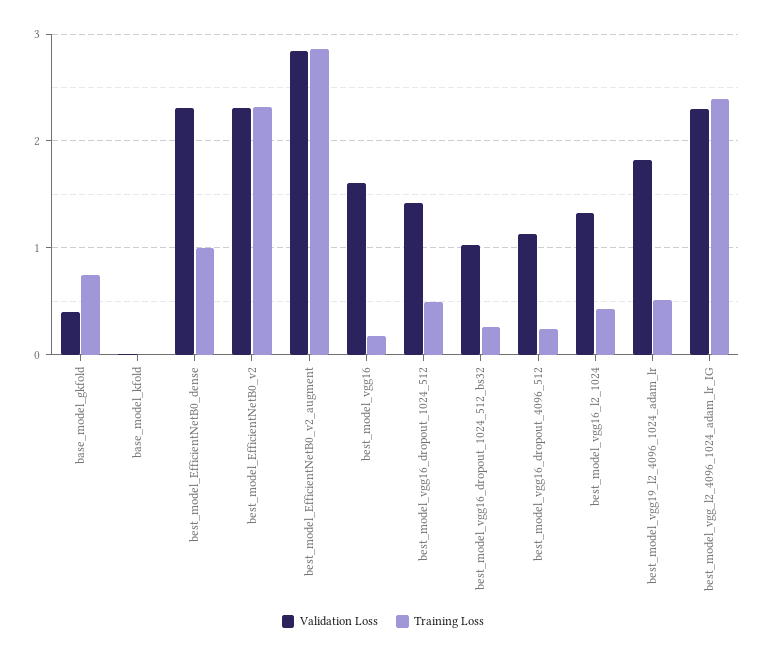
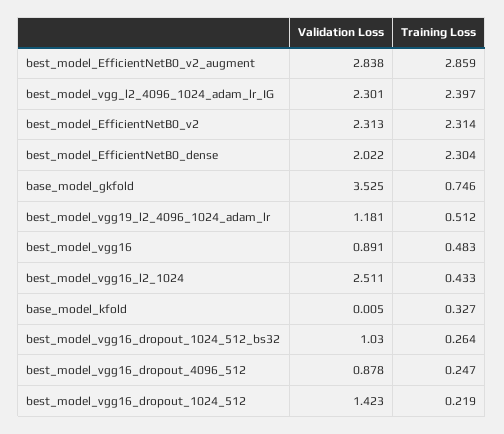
Validation Loss, base_model_gkfold: 0.4 -> 3.525
Training Loss, base_model_kfold: 0 -> 0.327
Validation Loss, best_model_EfficientNetB0_dense: 2.3 -> 2.022
Training Loss, best_model_EfficientNetB0_dense: 1 -> 2.304
Validation Loss, best_model_vgg16: 1.6 -> 0.891
Training Loss, best_model_vgg16: 0.2 -> 0.483
Training Loss, best_model_vgg16_dropout_1024_512: 0.5 -> 0.219
Validation Loss, best_model_vgg16_dropout_4096_512: 1.1 -> 0.878
Validation Loss, best_model_vgg16_l2_1024: 1.3 -> 2.511
Validation Loss, best_model_vgg19_l2_4096_1024_adam_lr: 1.8 -> 1.181

